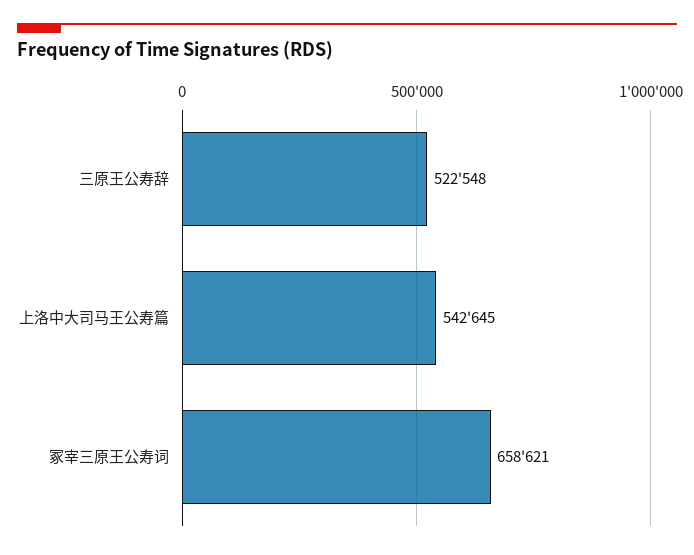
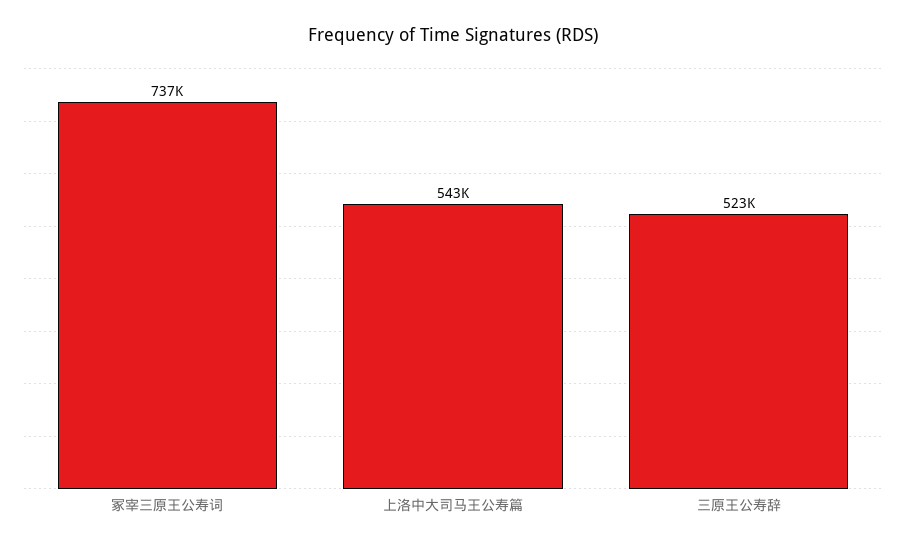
冢宰三原王公寿词: 658621 -> 737000

